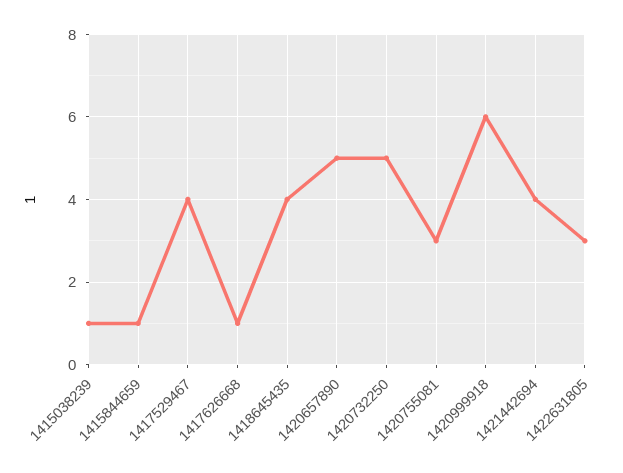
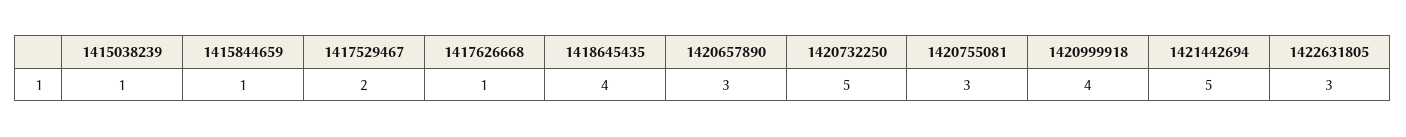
1417529467: 4 -> 2
1420657890: 5 -> 3
1420999918: 6 -> 4
1421442694: 4 -> 5

